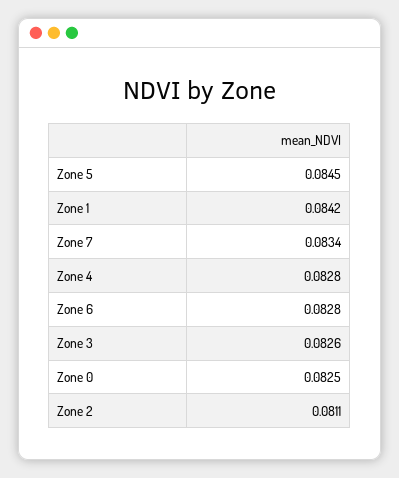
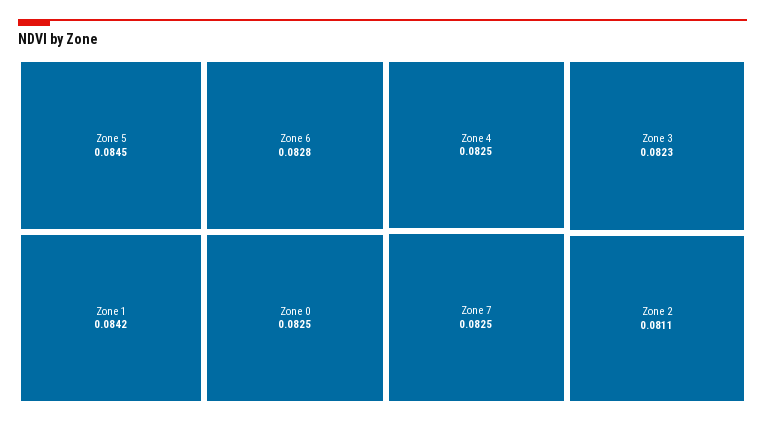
Zone 7: 0.0834 -> 0.0825
Zone 4: 0.0828 -> 0.0825
Zone 3: 0.0826 -> 0.0823

